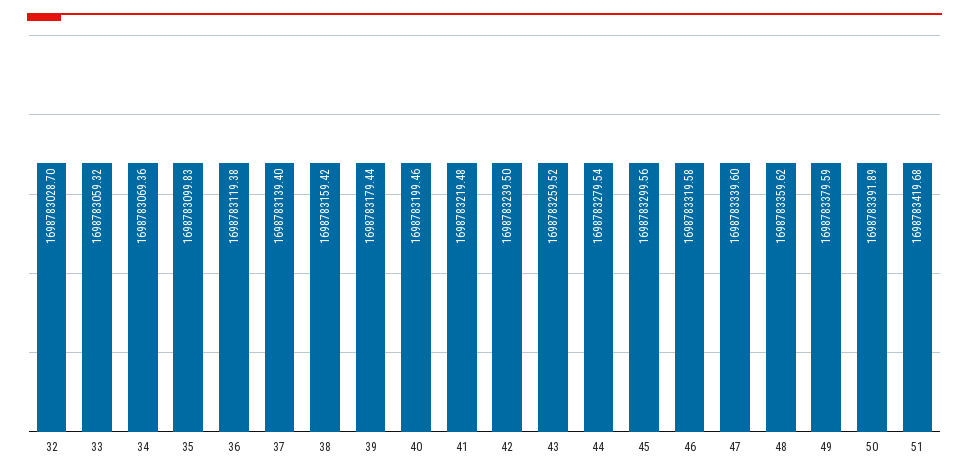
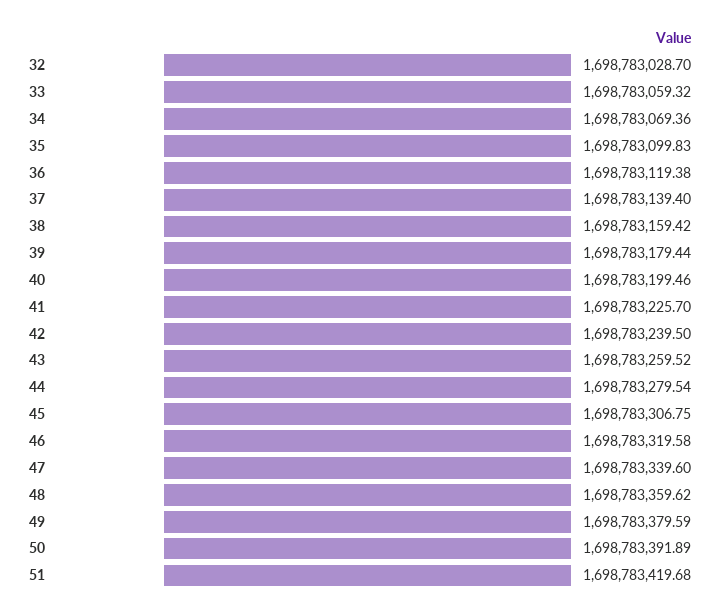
41: 1698783219.48 -> 1698783225.7
45: 1698783299.56 -> 1698783306.75

